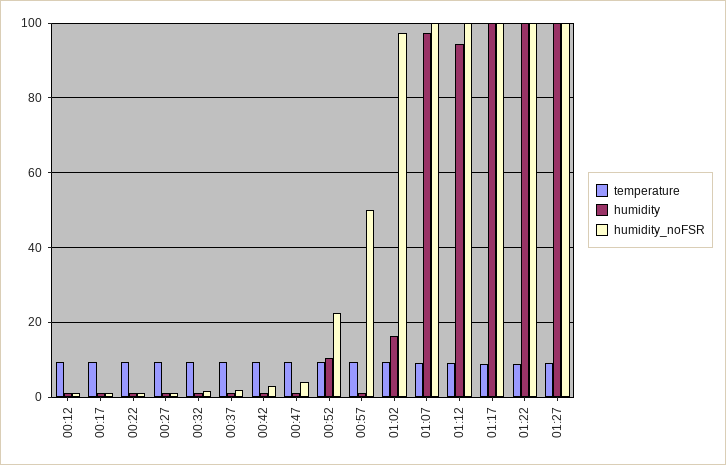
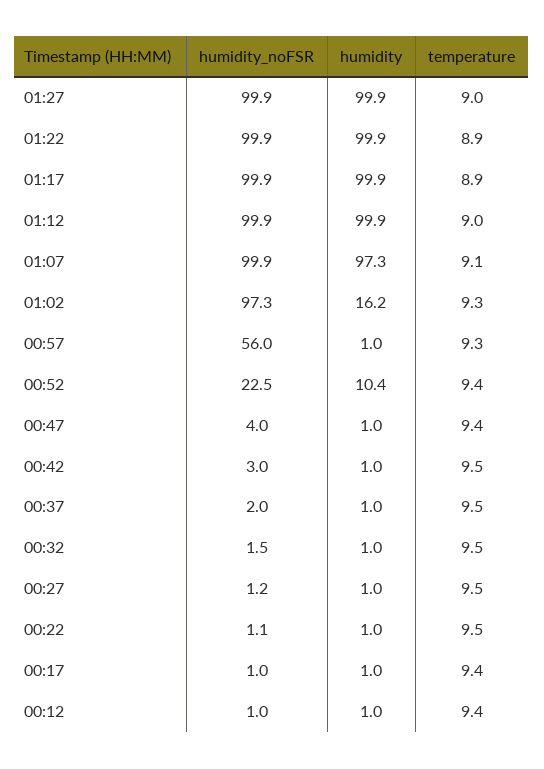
humidity_noFSR, 00:57: 50 -> 56
humidity, 01:12: 94 -> 99.9

